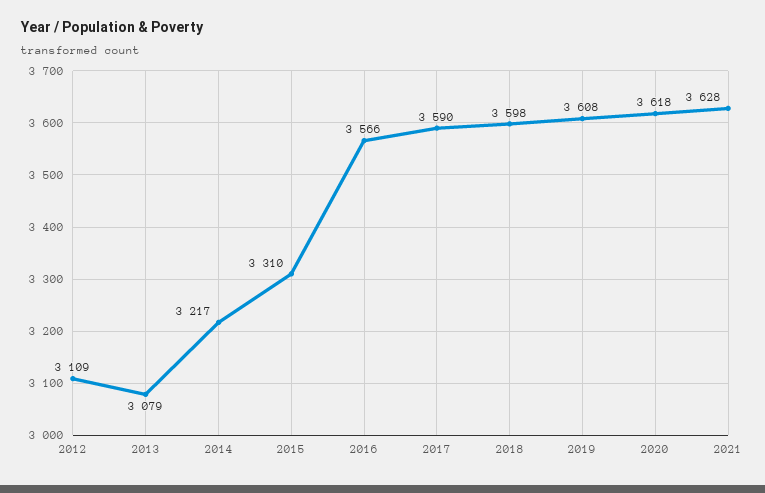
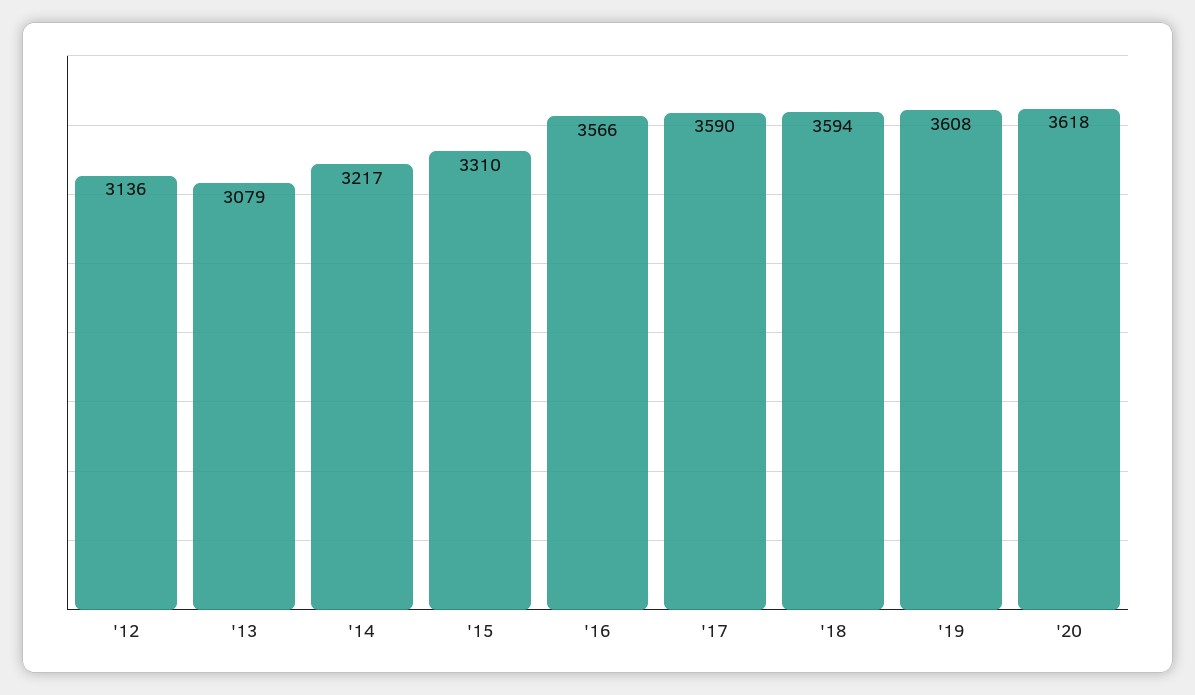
2012: 3109 -> 3136
2018: 3598 -> 3594
2021: 3628 -> none

